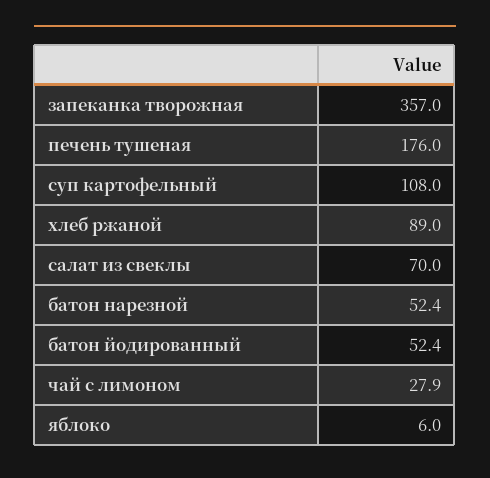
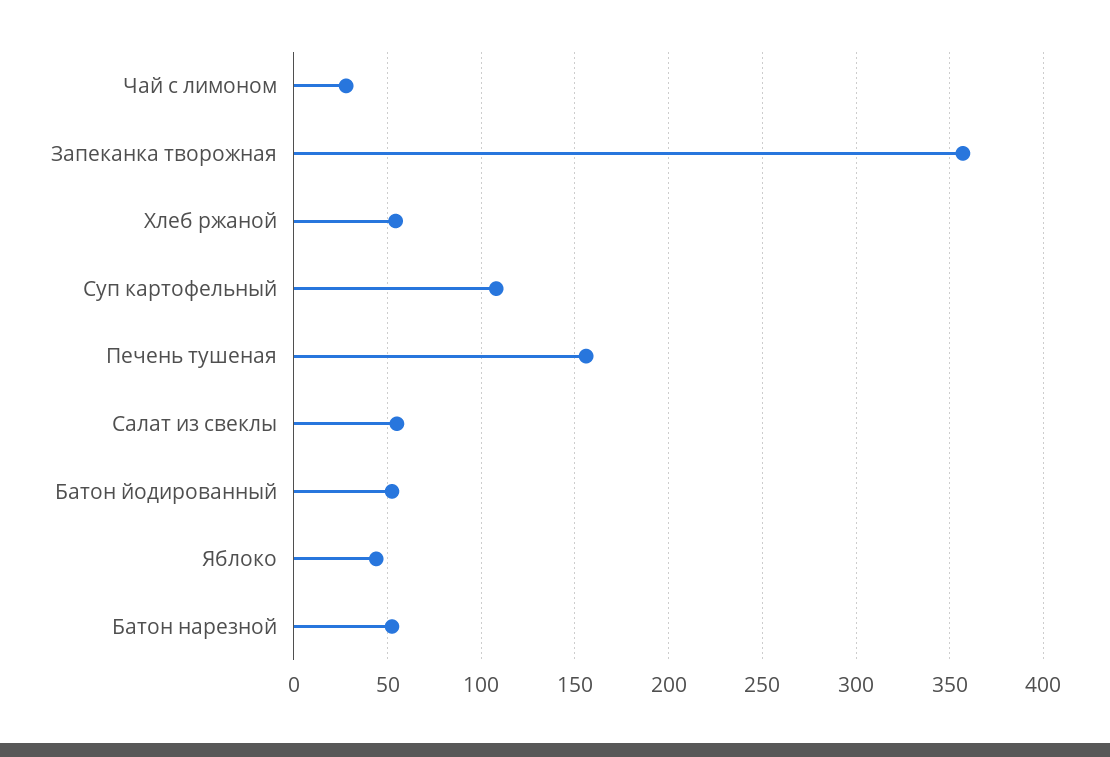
печень тушеная: 176 -> 155
хлеб ржаной: 89 -> 55
салат из свеклы: 70 -> 55
яблоко: 6 -> 45

